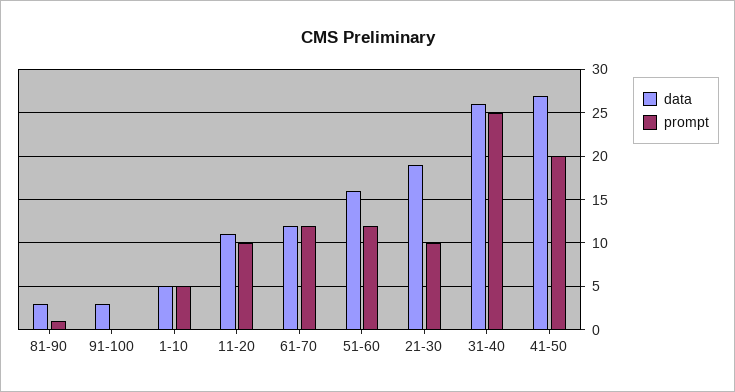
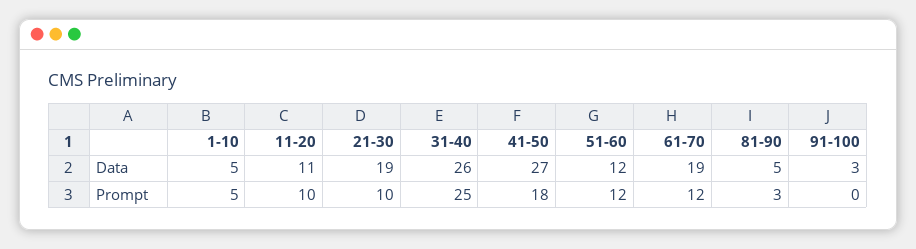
data, 81-90: 3 -> 5
prompt, 81-90: 1 -> 3
data, 61-70: 12 -> 19
data, 51-60: 16 -> 12
prompt, 41-50: 20 -> 18

